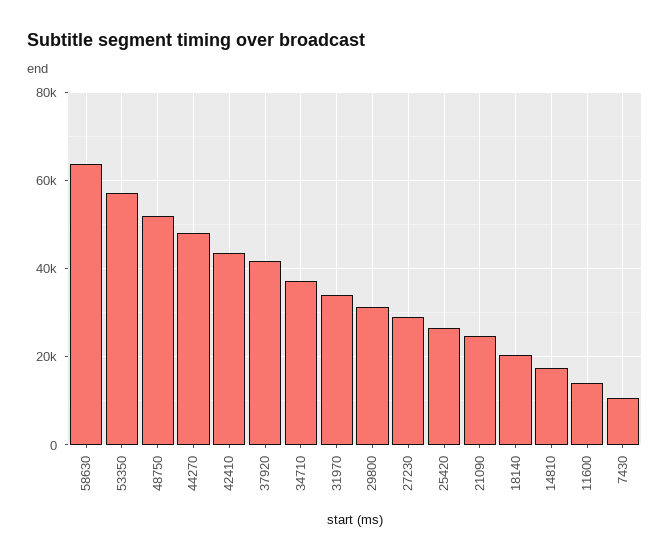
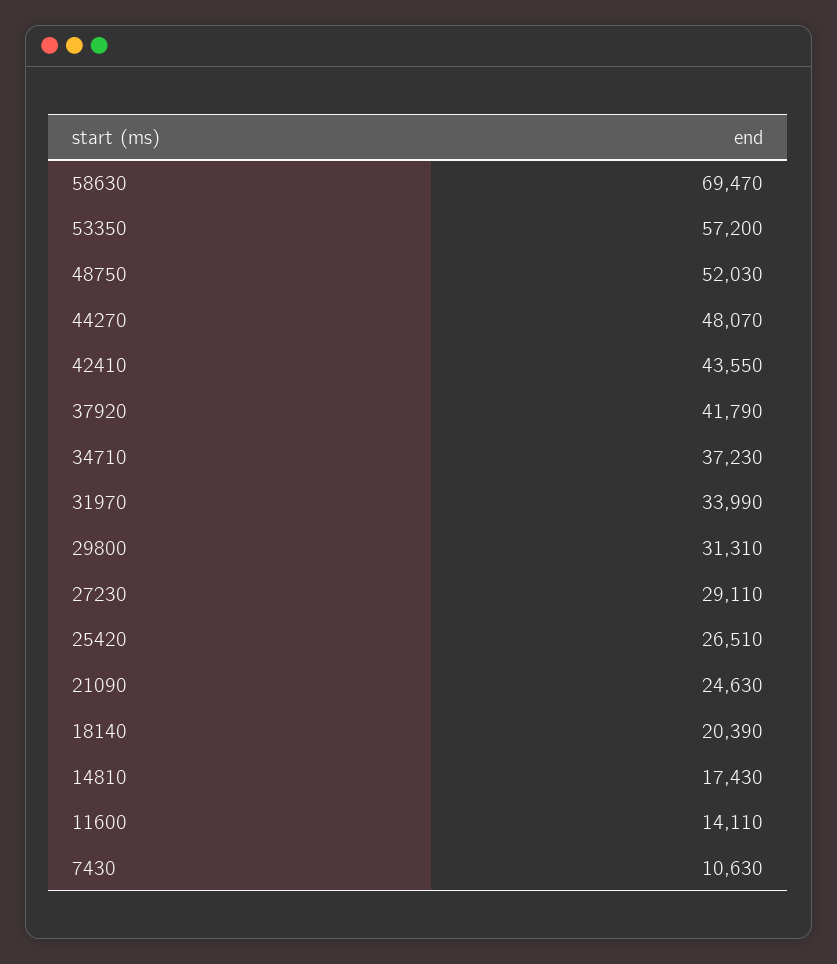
58630: 64000 -> 69470

